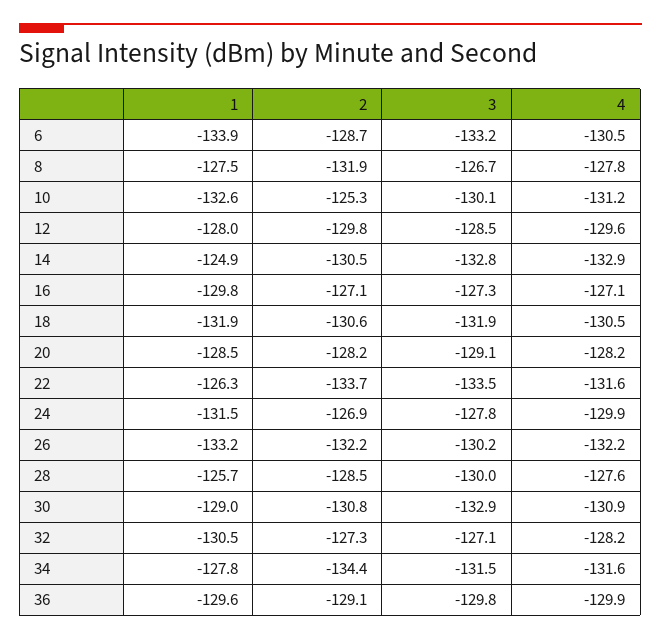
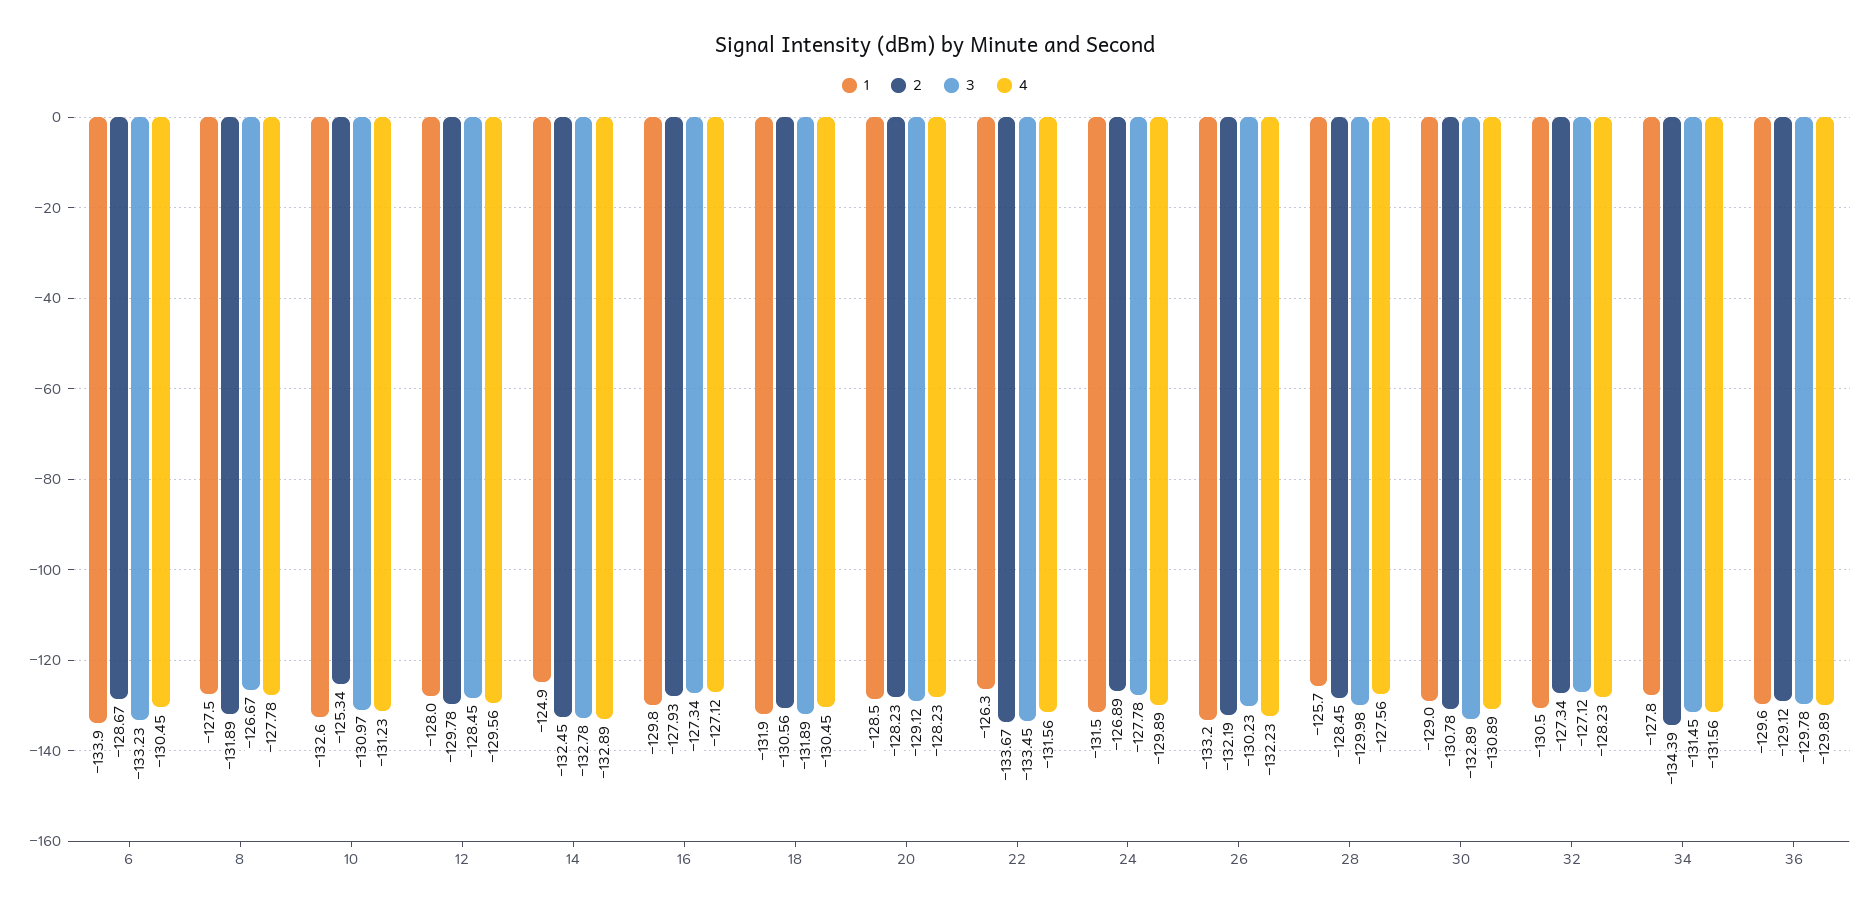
3, 10: -130.1 -> -130.97
2, 14: -130.5 -> -132.45
2, 16: -127.1 -> -127.93

